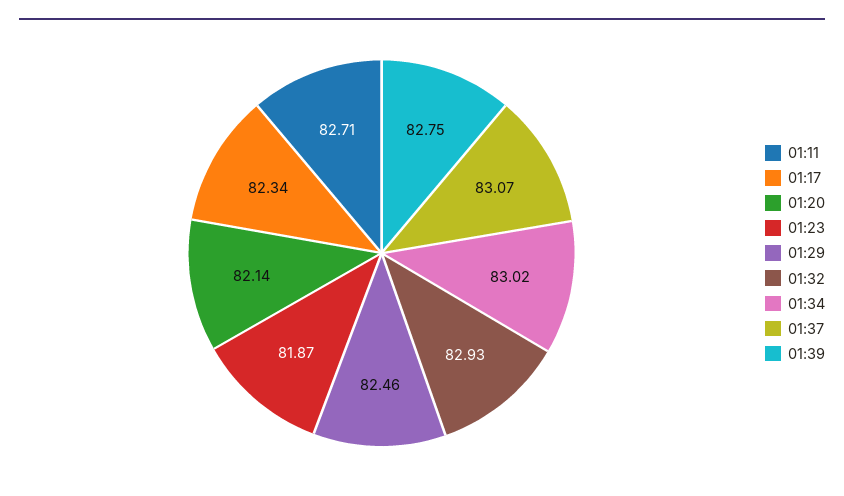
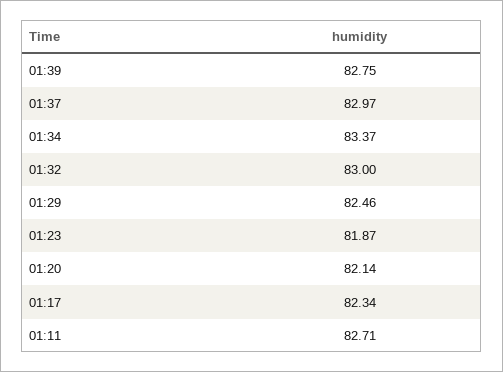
01:32: 82.93 -> 83
01:34: 83.02 -> 83.37
01:37: 83.07 -> 82.97

